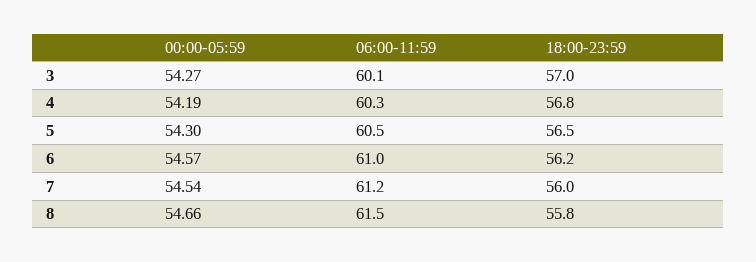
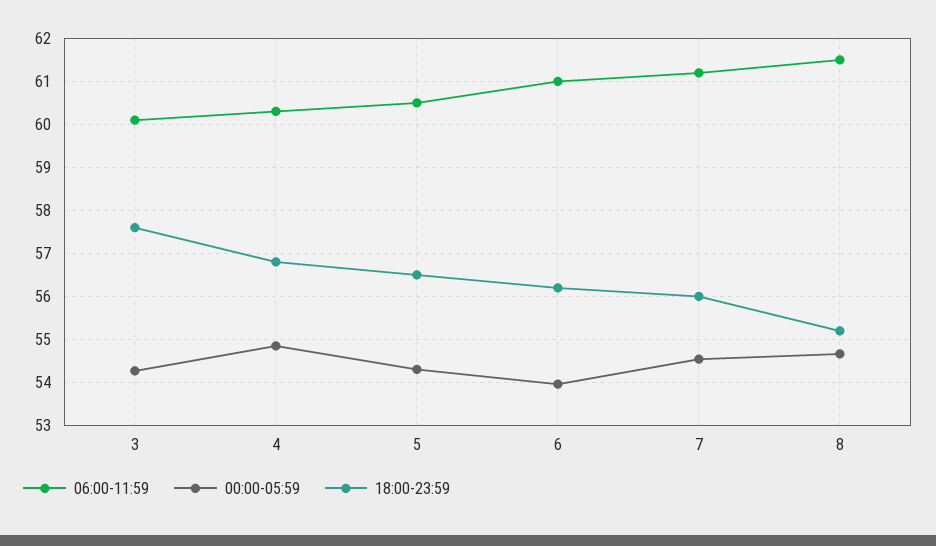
18:00-23:59, 3: 57 -> 57.6
00:00-05:59, 4: 54.19 -> 54.8
00:00-05:59, 6: 54.57 -> 54
18:00-23:59, 8: 55.8 -> 55.2

